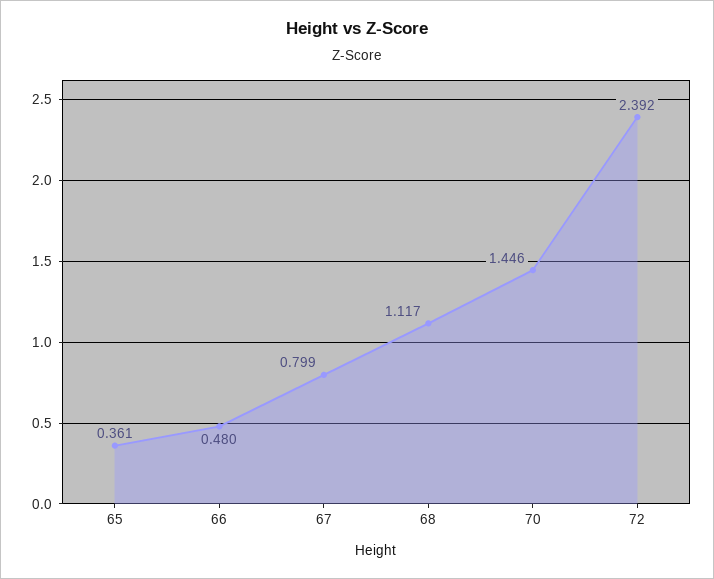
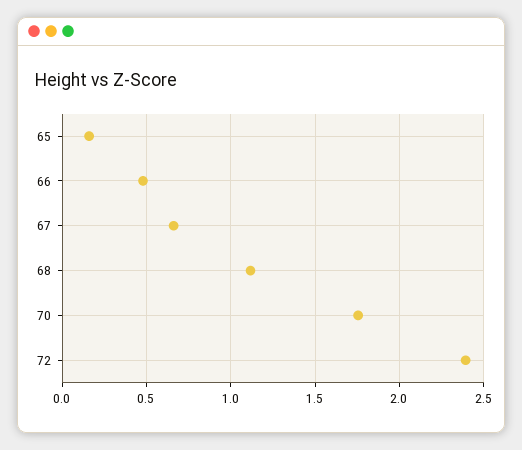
65: 0.361 -> 0.15
67: 0.799 -> 0.65
70: 1.446 -> 1.75

